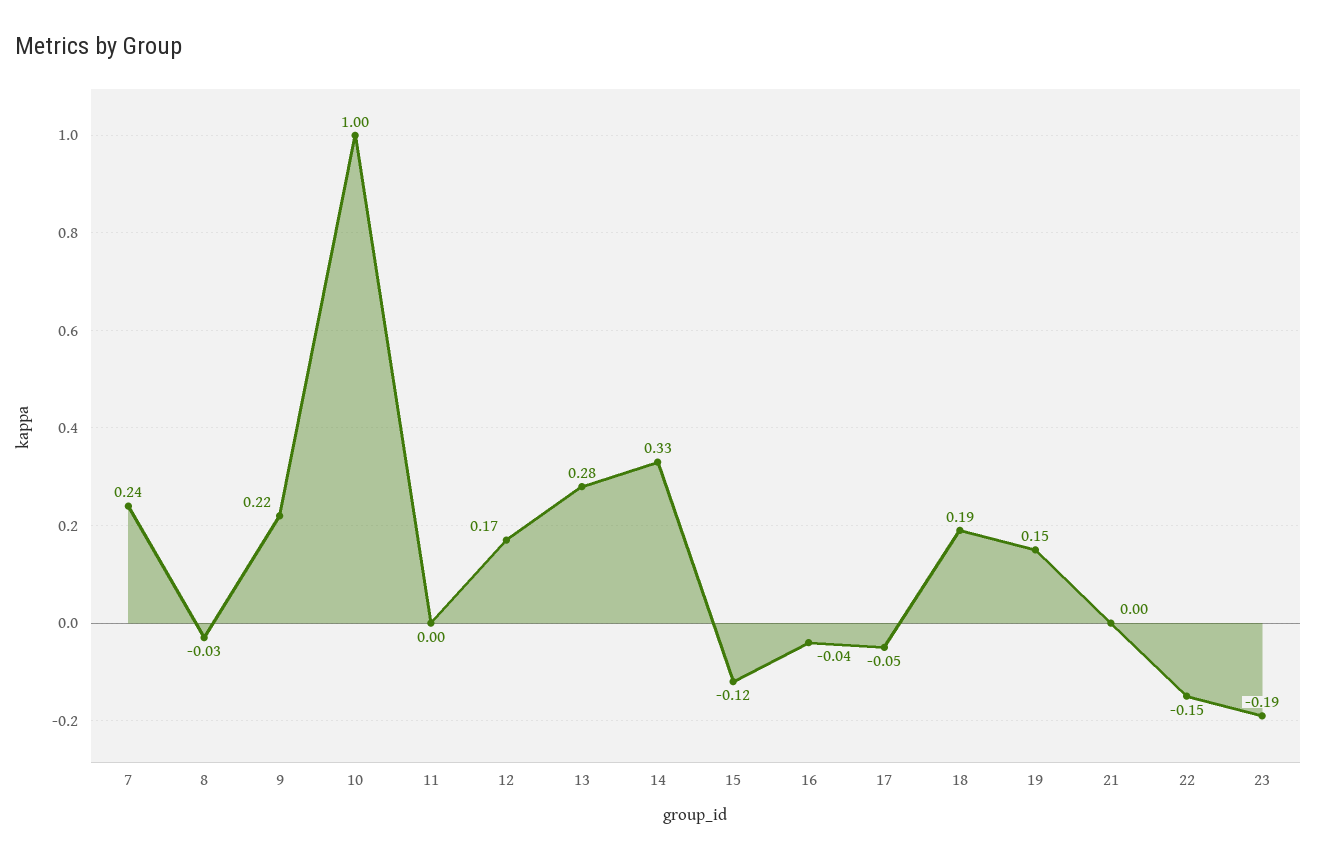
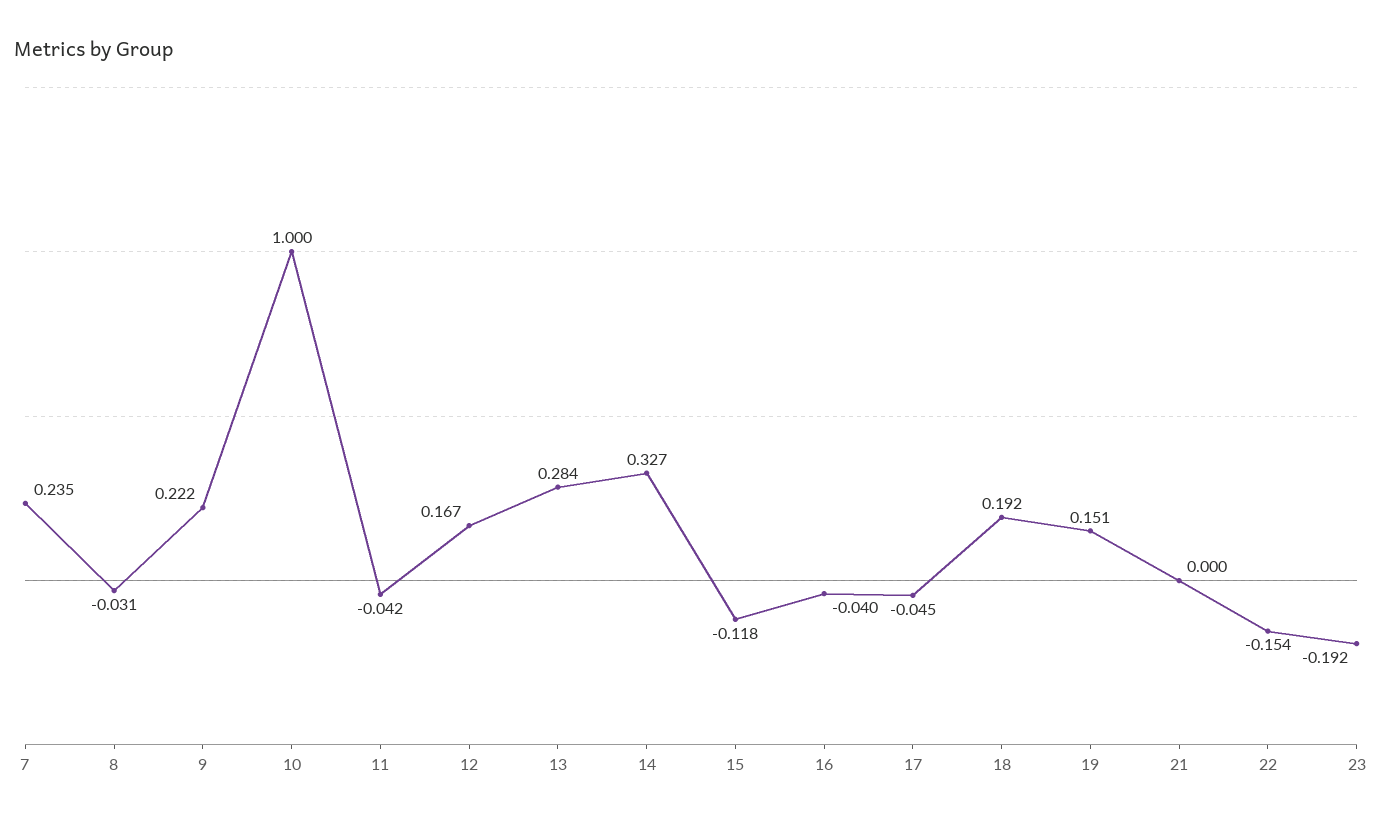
11: 0 -> -0.042

